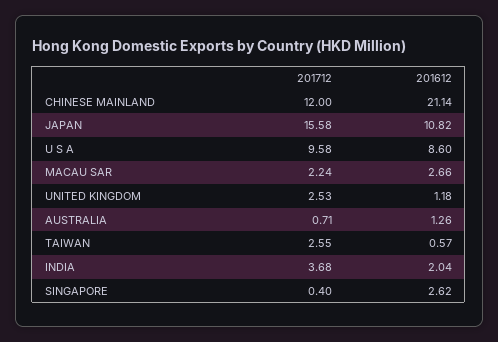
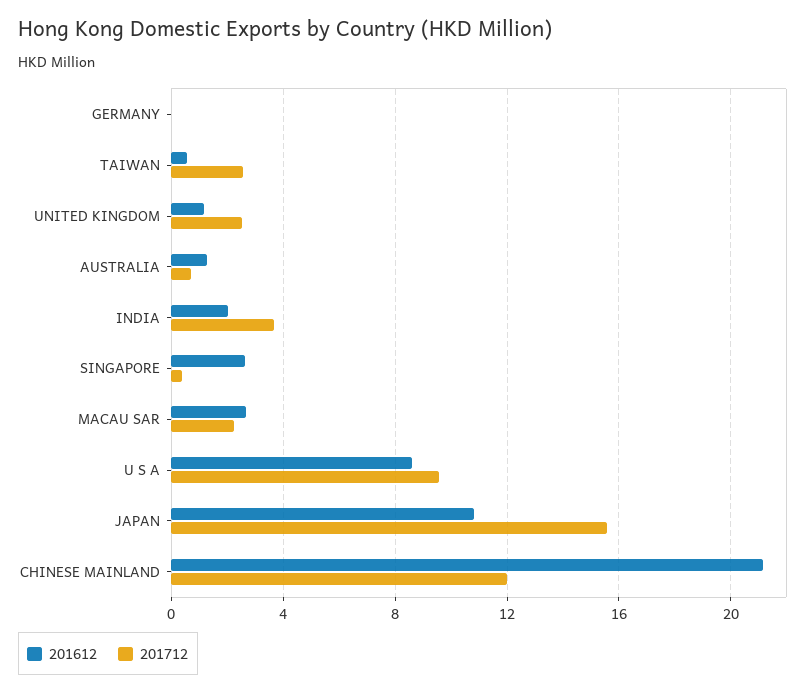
201612, GERMANY: none -> 0
201712, GERMANY: none -> 0

